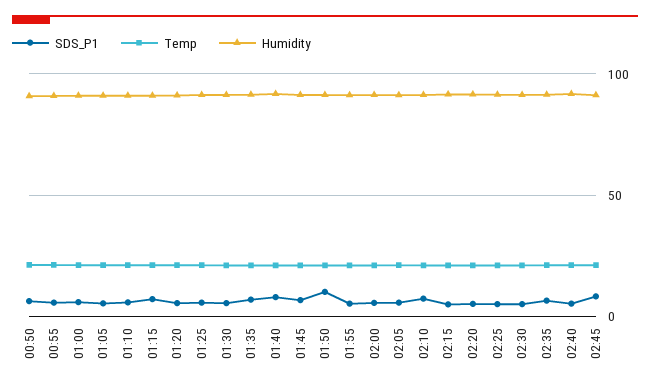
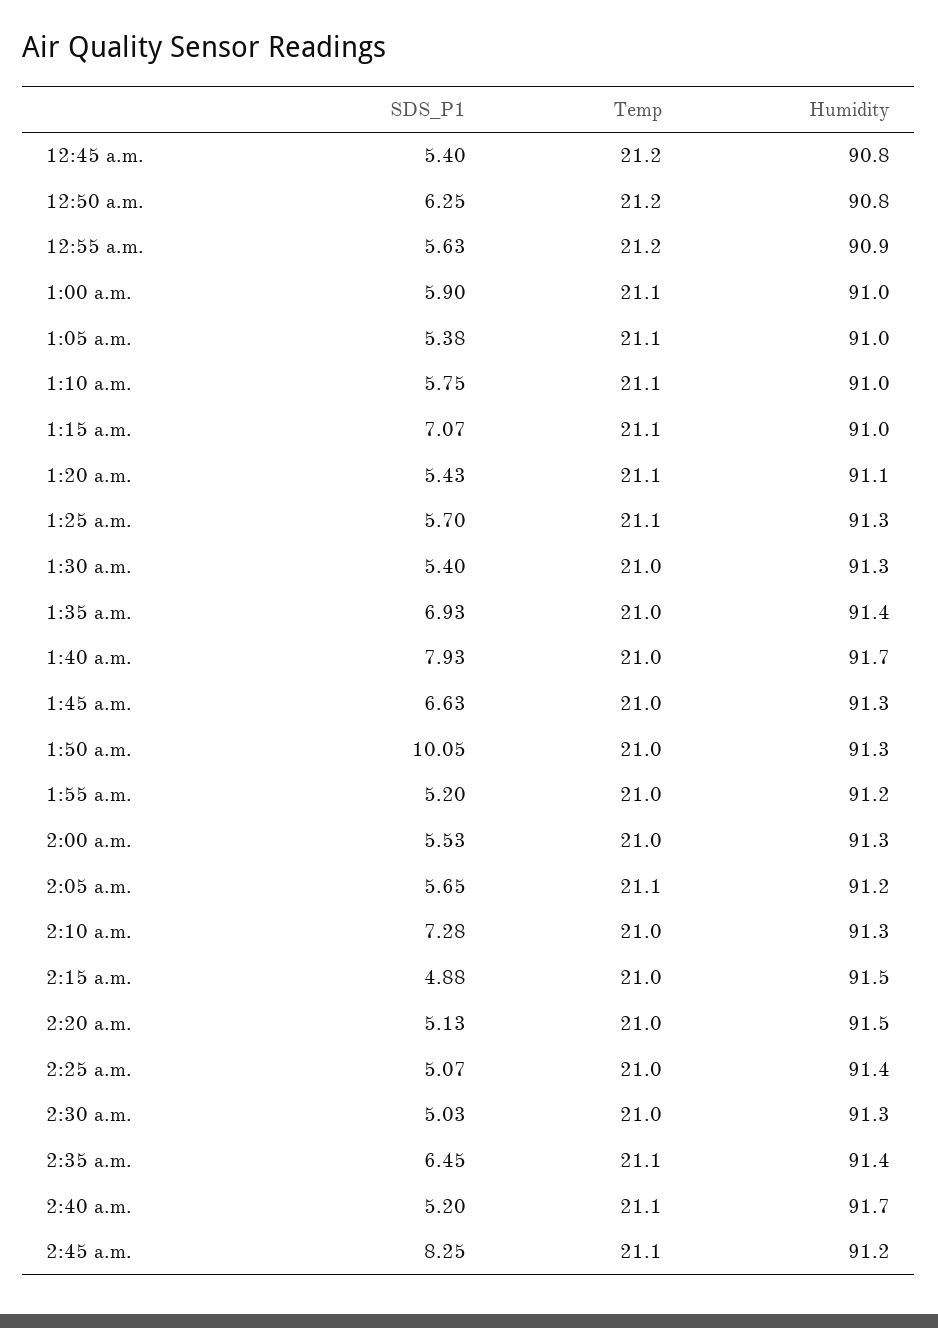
SDS_P1, 12:45 a.m.: none -> 5.4
Temp, 12:45 a.m.: none -> 21.2
Humidity, 12:45 a.m.: none -> 90.8

